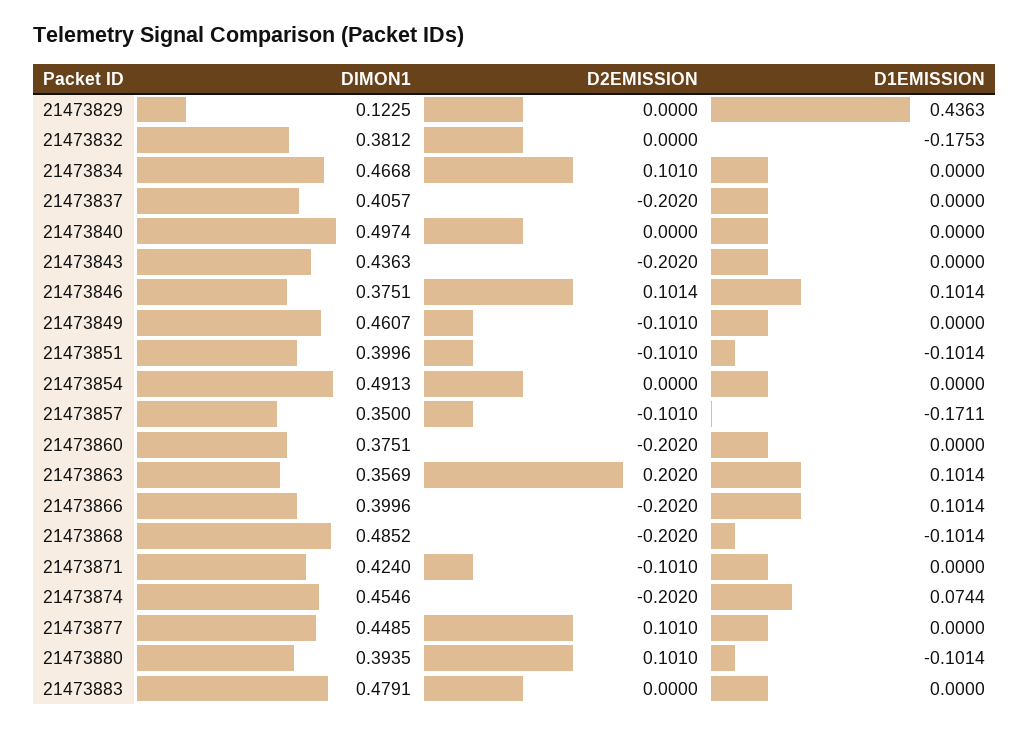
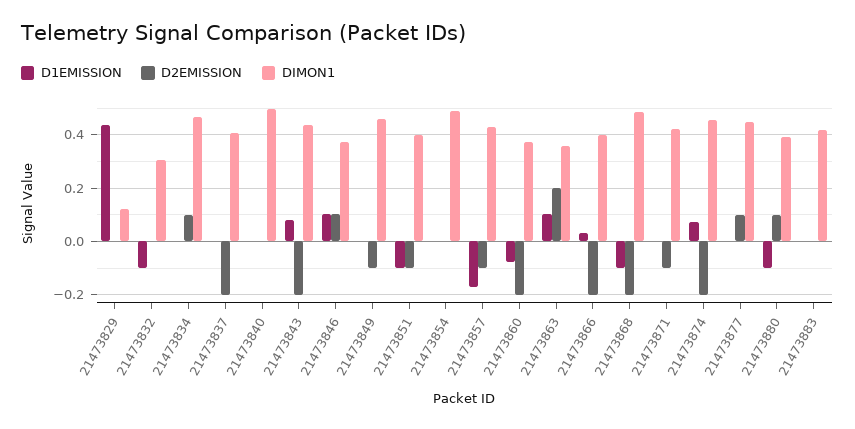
DIMON1, 21473832: 0.3812 -> 0.3
D1EMISSION, 21473832: -0.1753 -> -0.1
D1EMISSION, 21473843: 0 -> 0.075
DIMON1, 21473857: 0.35 -> 0.425
D1EMISSION, 21473860: 0 -> -0.075
D1EMISSION, 21473866: 0.1014 -> 0.025
DIMON1, 21473883: 0.4791 -> 0.425

